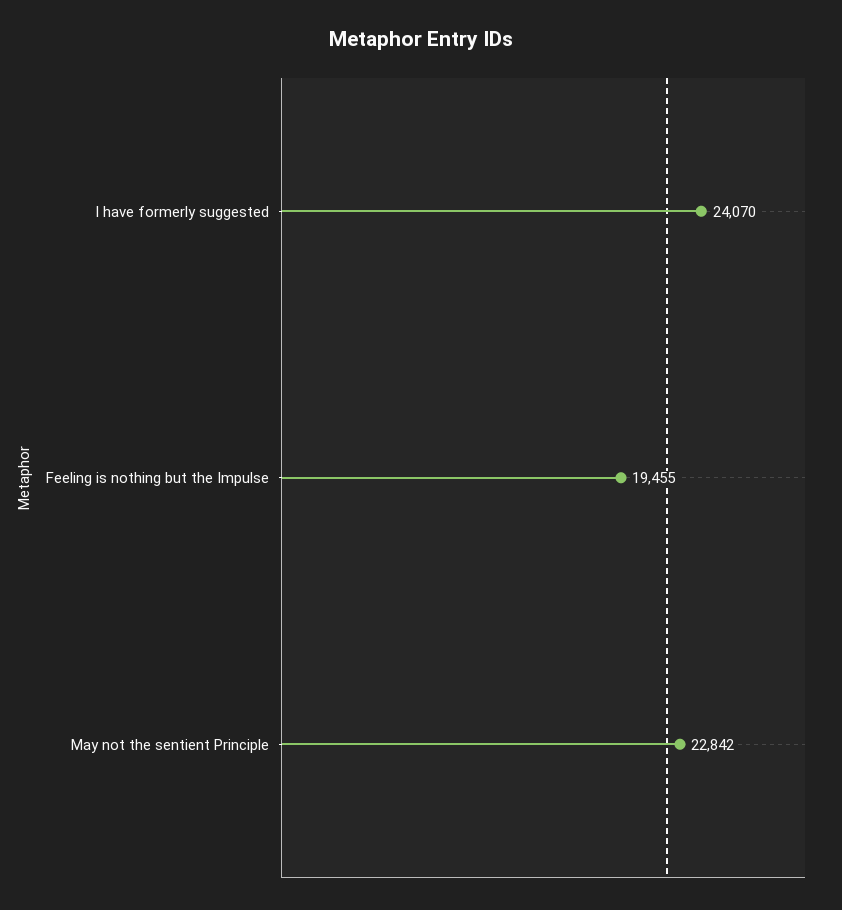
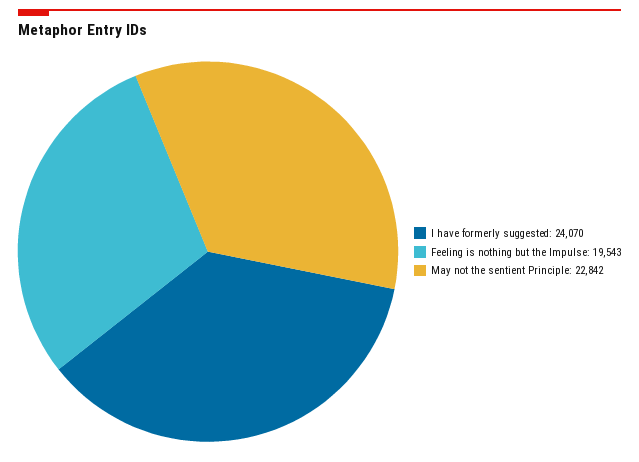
Feeling is nothing but the Impulse: 19455 -> 19543

